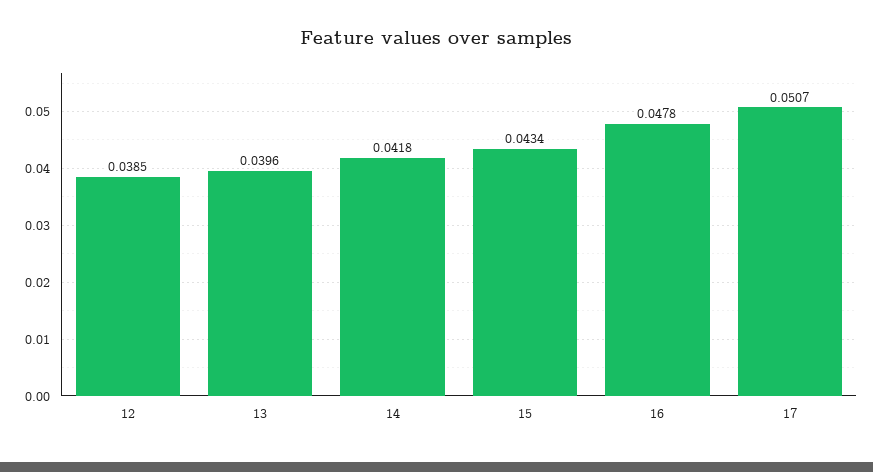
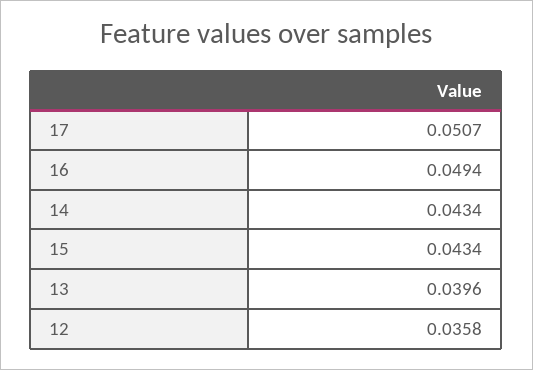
12: 0.0385 -> 0.0358
14: 0.0418 -> 0.0434
16: 0.0478 -> 0.0494

